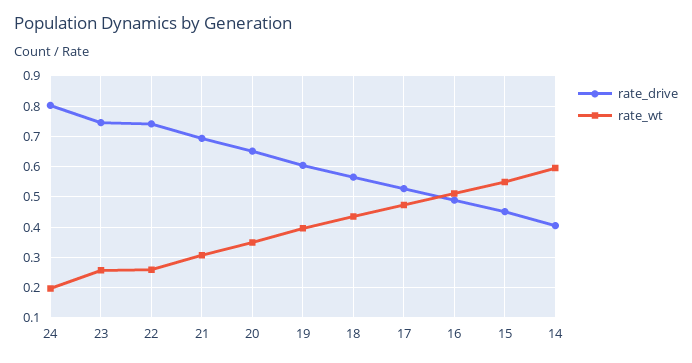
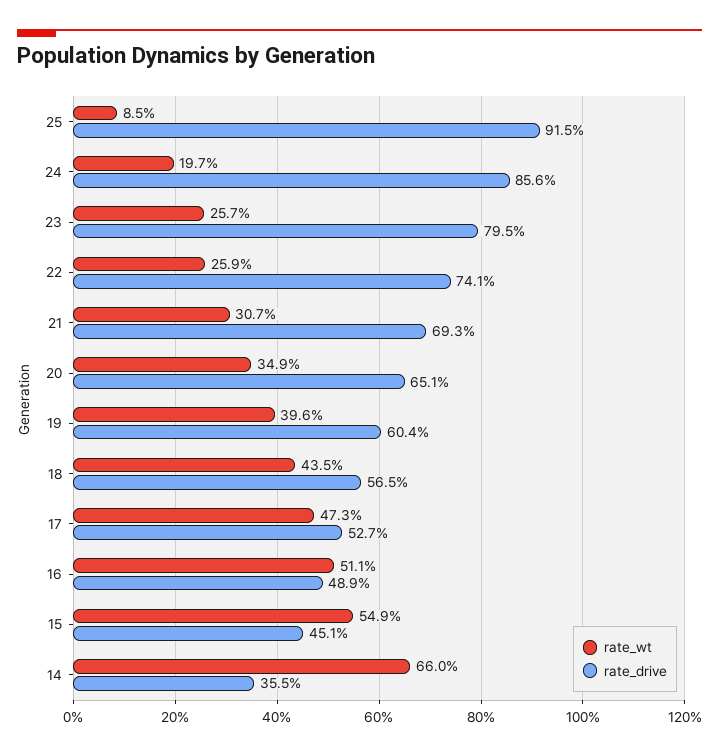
rate_drive, 24: 0.8 -> 0.856
rate_drive, 23: 0.74 -> 0.795
rate_drive, 14: 0.4 -> 0.355
rate_wt, 14: 0.6 -> 0.66
rate_wt, 25: none -> 0.085
rate_drive, 25: none -> 0.915

